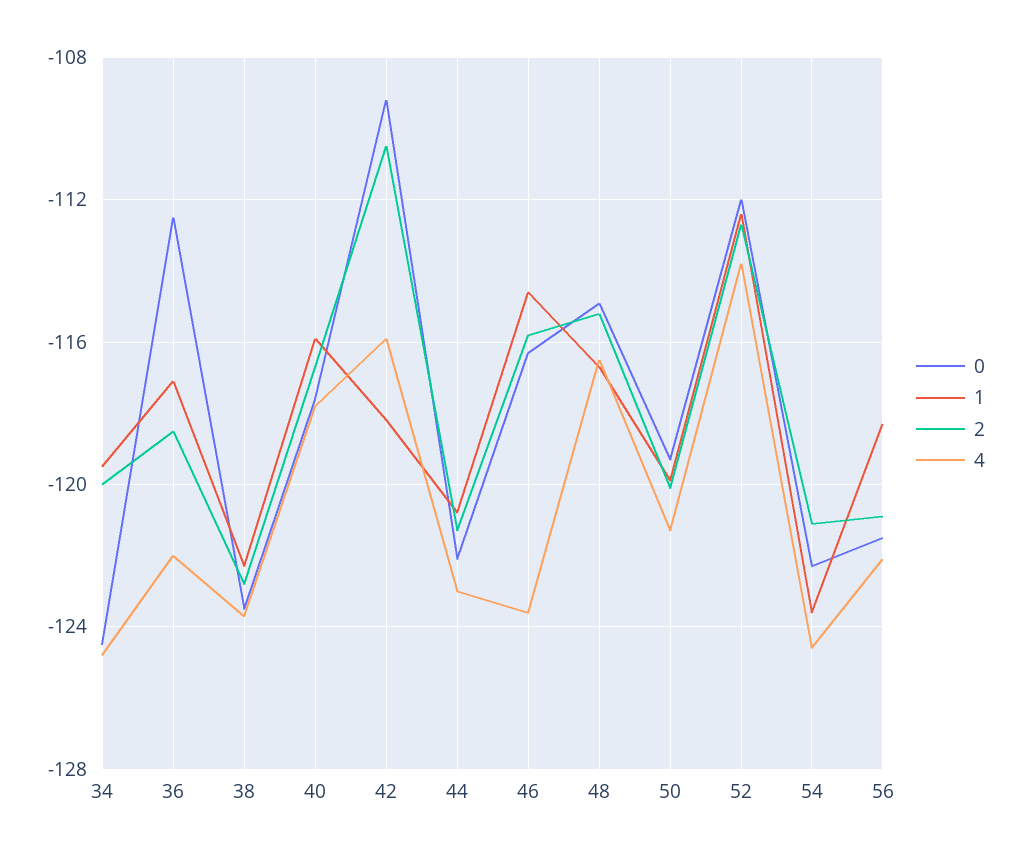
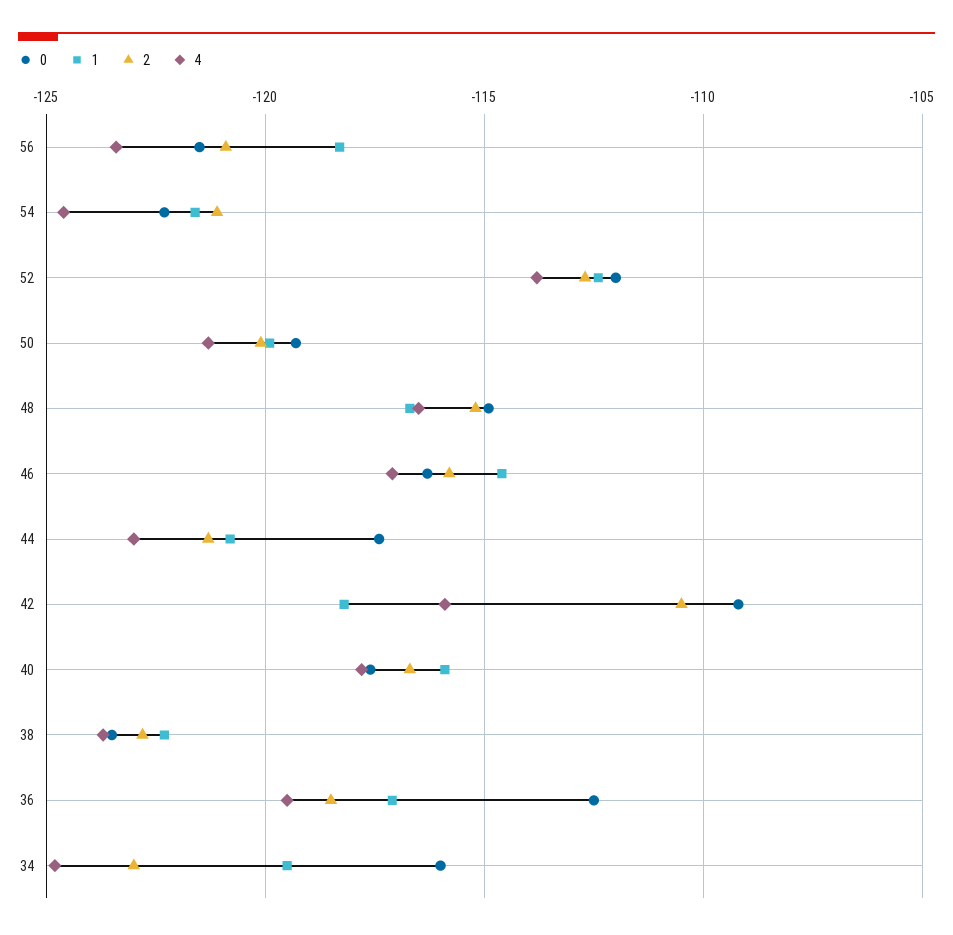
0, 34: -124.5 -> -116
2, 34: -120 -> -123
4, 36: -122 -> -119.5
0, 44: -122 -> -117.5
4, 46: -123.5 -> -117
1, 54: -123.5 -> -121.5
4, 56: -122 -> -123.5

